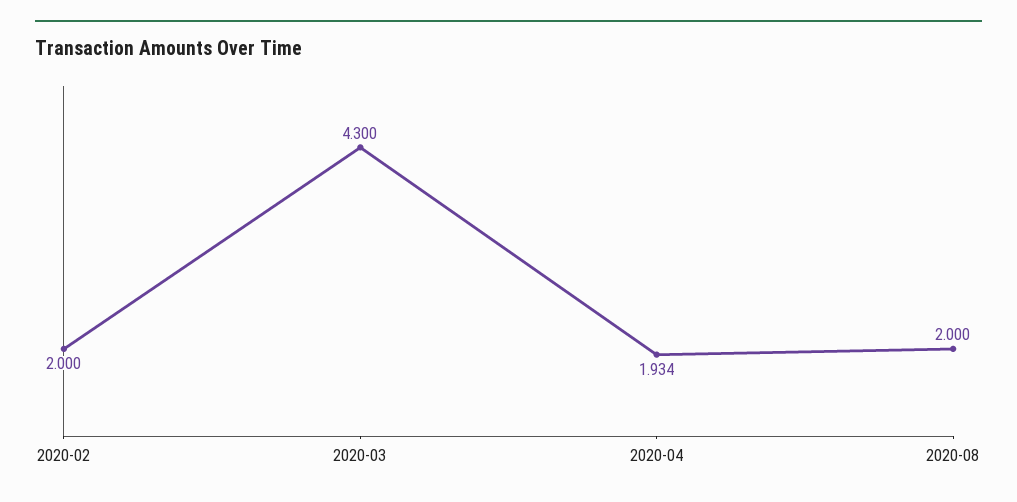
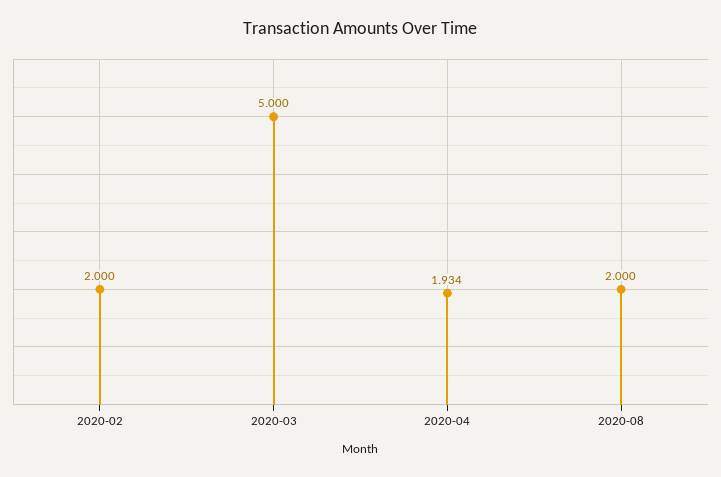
2020-03: 4.3 -> 5

